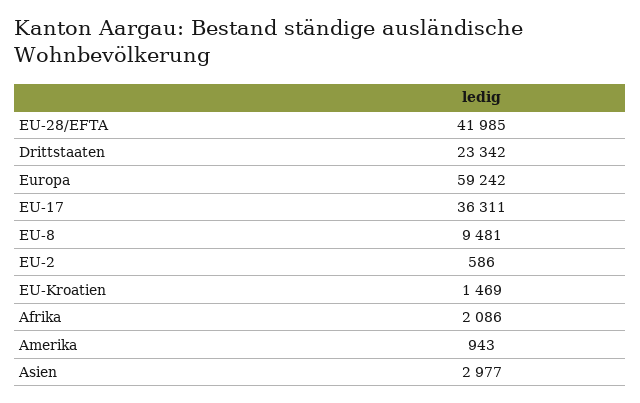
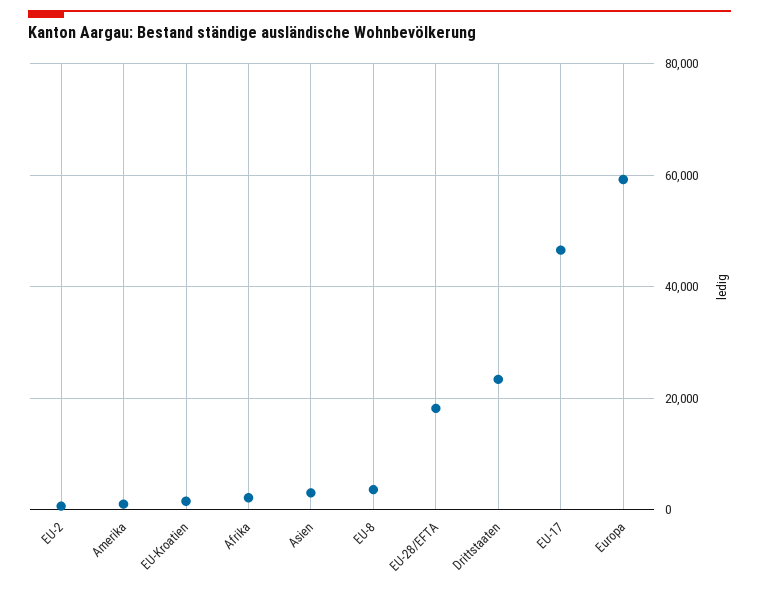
EU-28/EFTA: 41985 -> 18000
EU-17: 36311 -> 46000
EU-8: 9481 -> 4000

